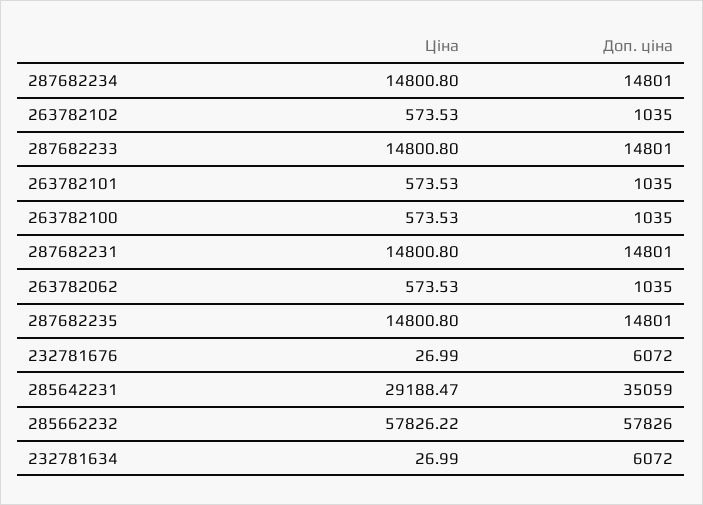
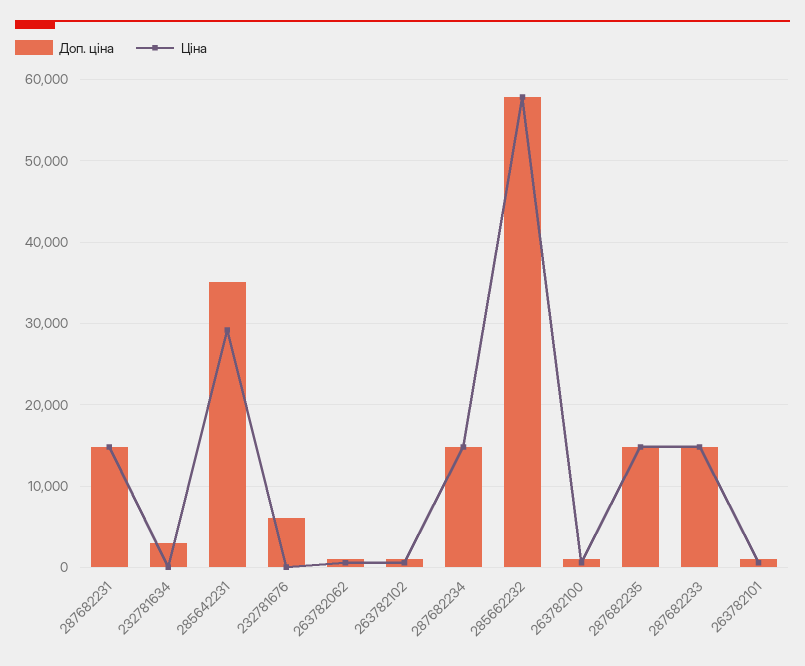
Доп. ціна, 232781634: 6072 -> 3000

